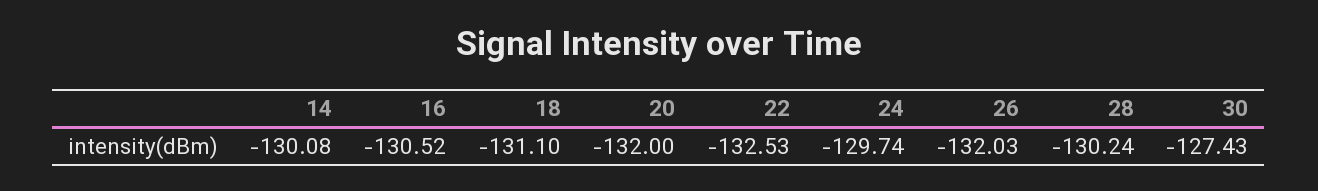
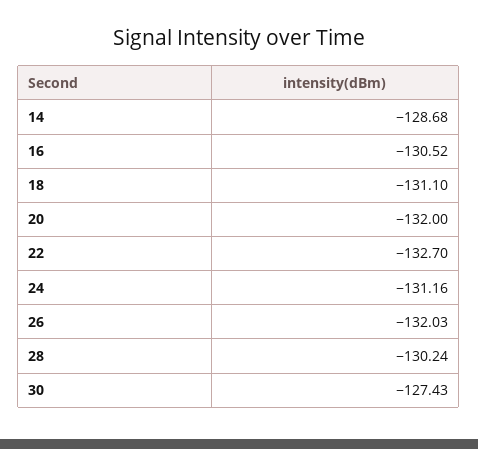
14: -130.08 -> -128.68
22: -132.53 -> -132.7
24: -129.74 -> -131.16

